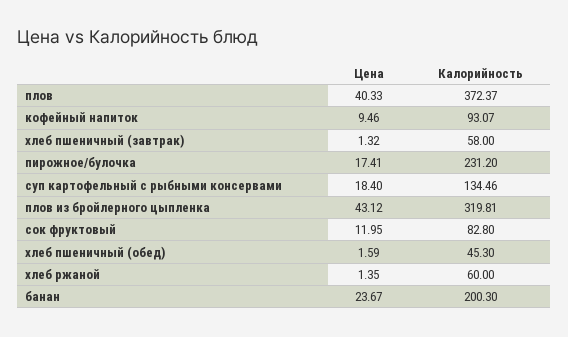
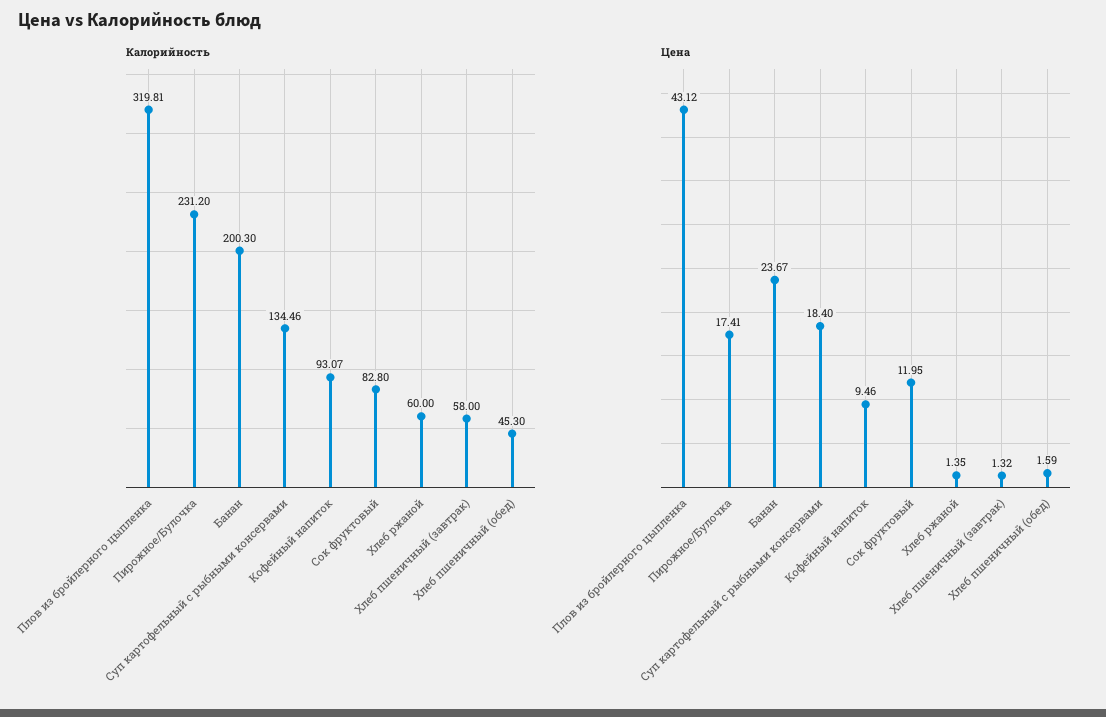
Цена, плов: 40.33 -> none
Калорийность, плов: 372.37 -> none

